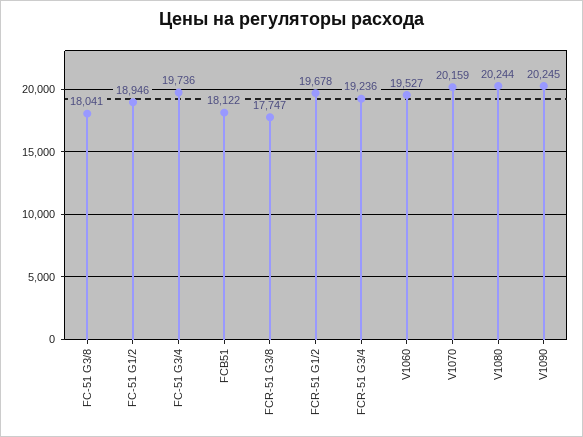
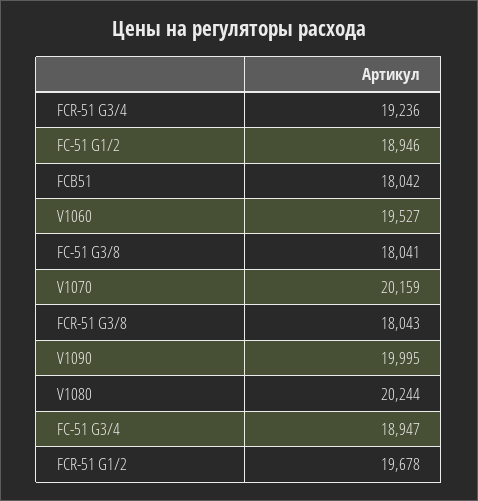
FC-51 G3/4: 19736 -> 18947
FCB51: 18122 -> 18042
FCR-51 G3/8: 17747 -> 18043
V1090: 20245 -> 19995

